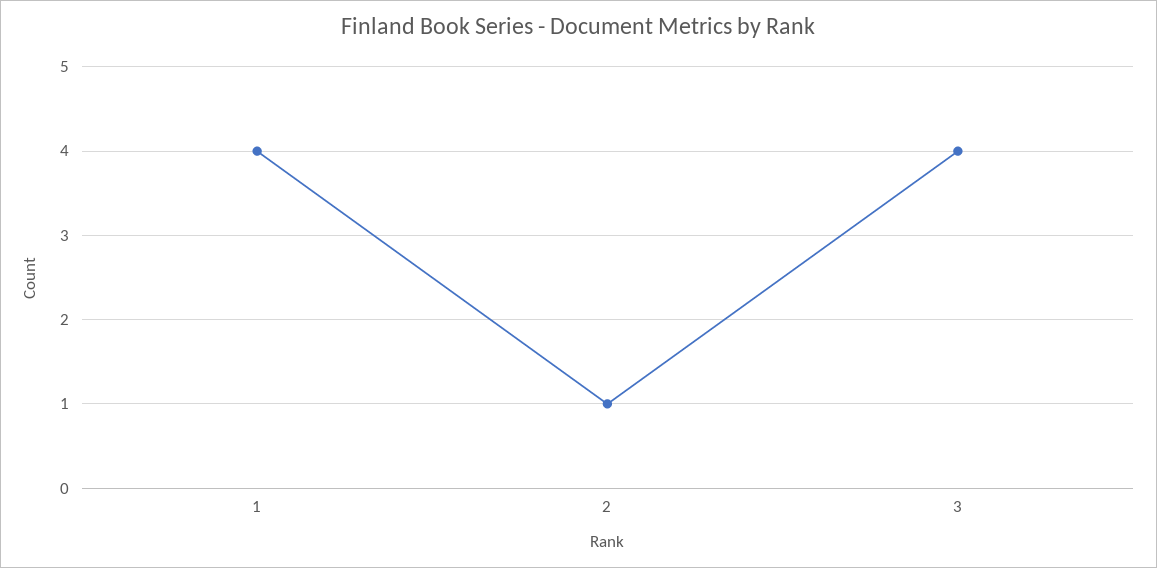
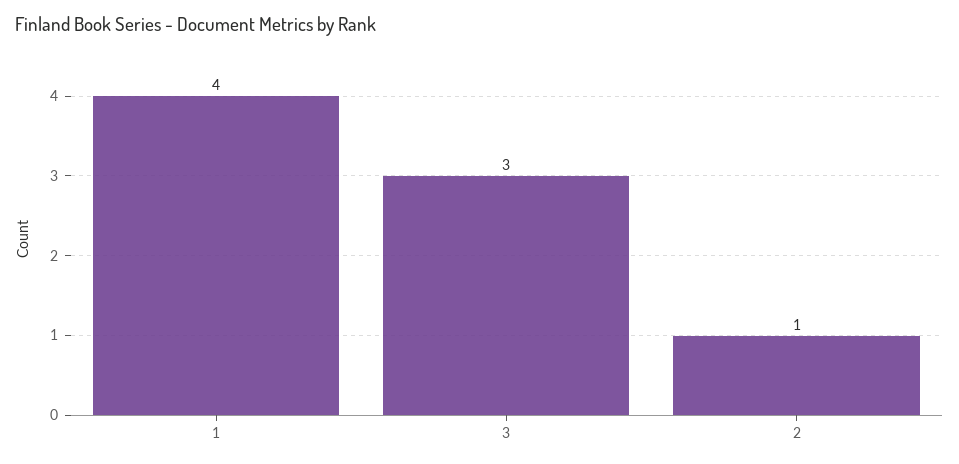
3: 4 -> 3

